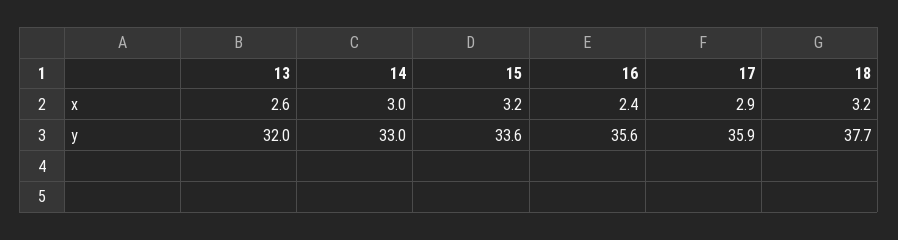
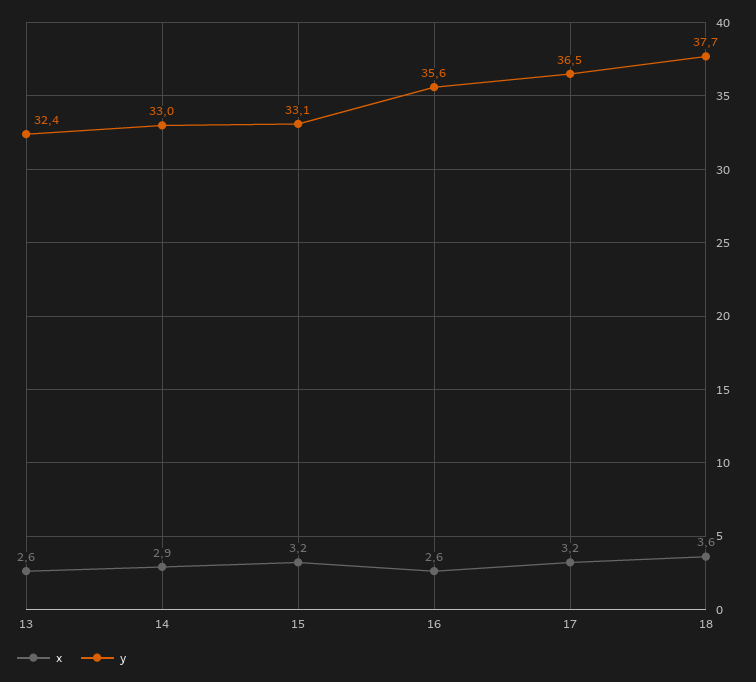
x, 14: 3 -> 2.9
x, 16: 2.4 -> 2.6
x, 17: 2.9 -> 3.2
x, 18: 3.2 -> 3.6
y, 13: 32 -> 32.4
y, 15: 33.6 -> 33.1
y, 17: 35.9 -> 36.5

